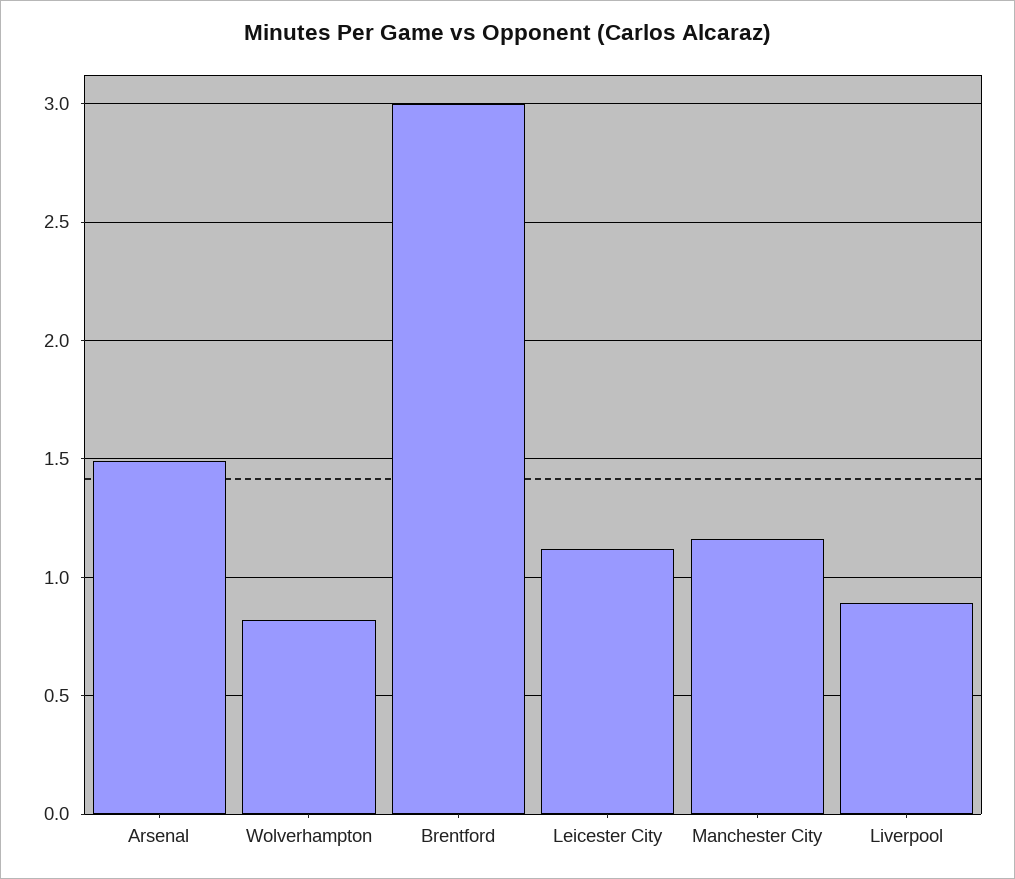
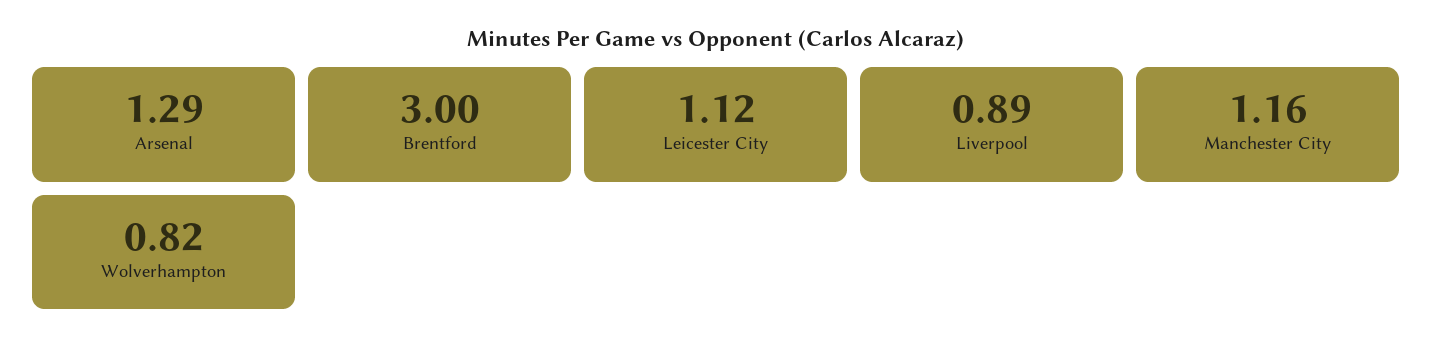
Arsenal: 1.5 -> 1.29

